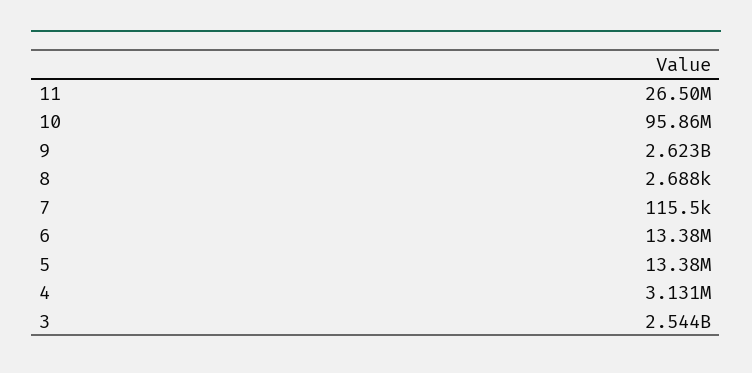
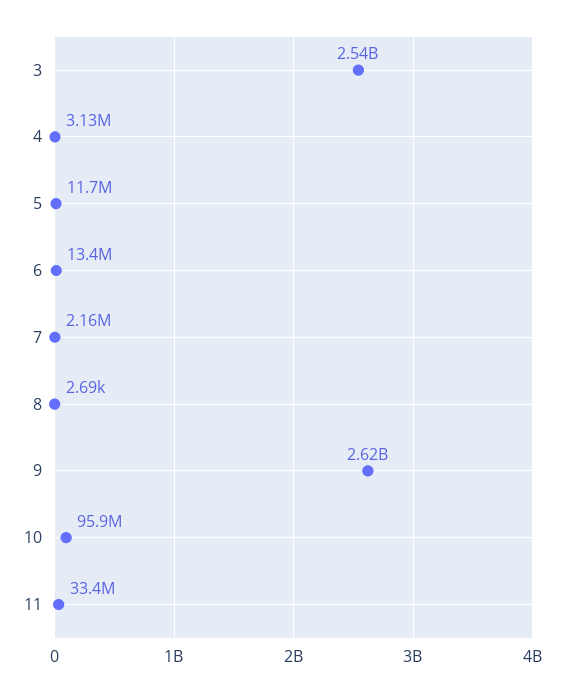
11: 26500000 -> 33400000
7: 115500 -> 2160000
5: 13380000 -> 11700000

